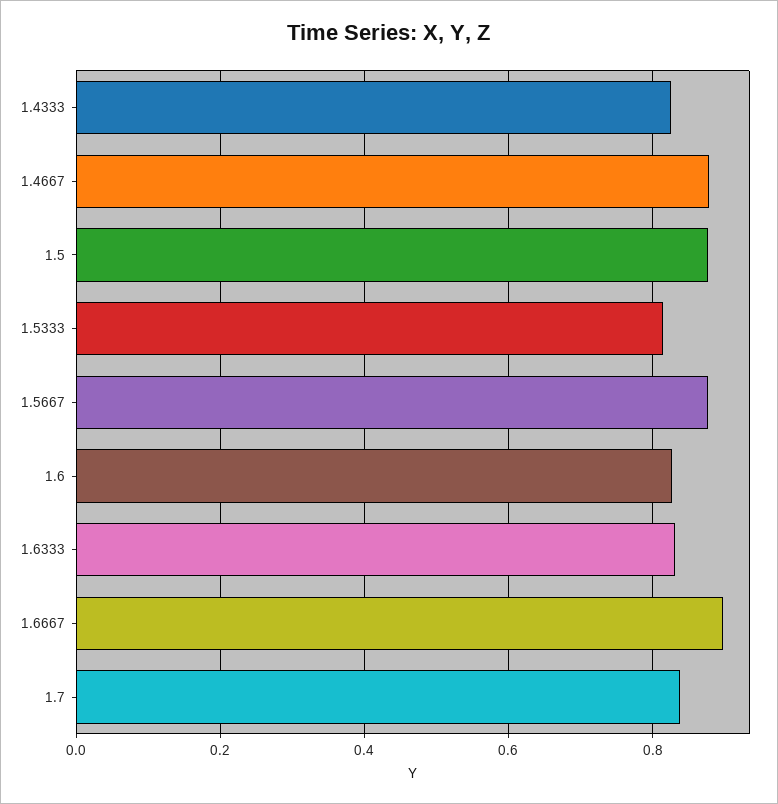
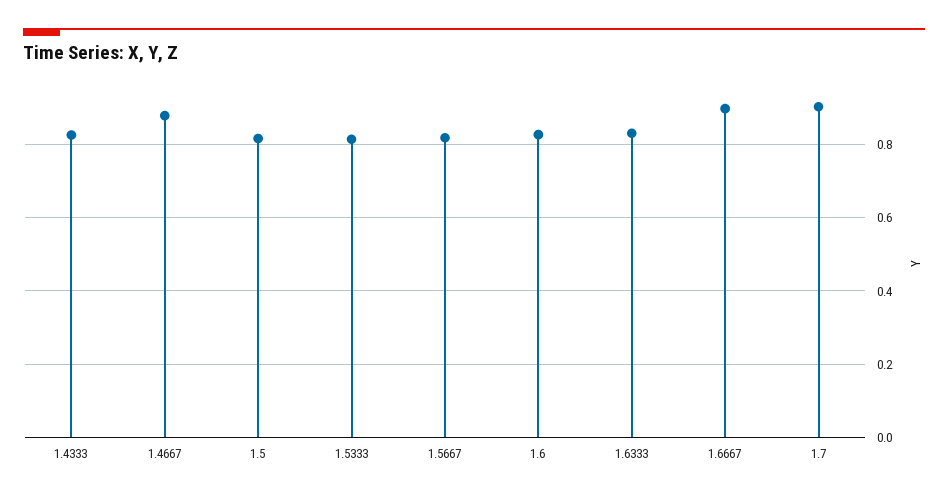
1.5: 0.88 -> 0.82
1.5667: 0.88 -> 0.82
1.7: 0.84 -> 0.9

